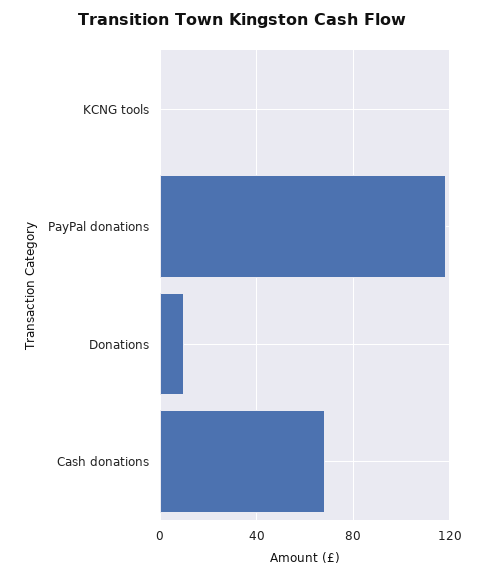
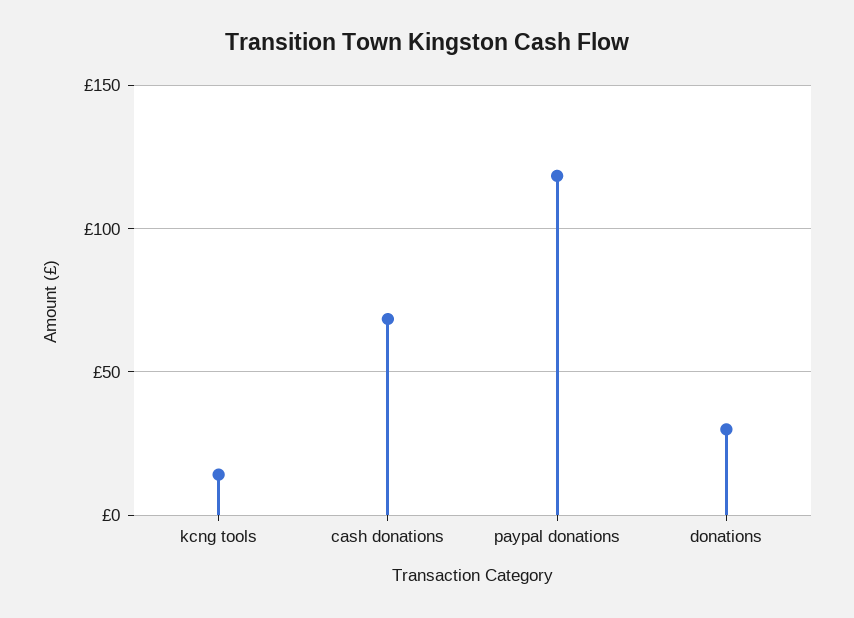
KCNG tools: 0 -> 15
Donations: 10 -> 30

